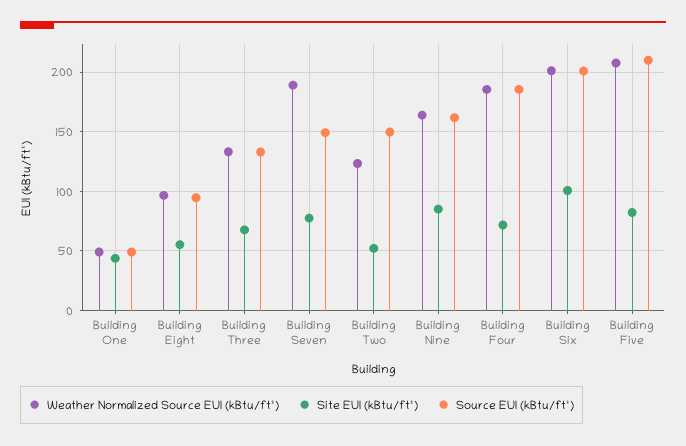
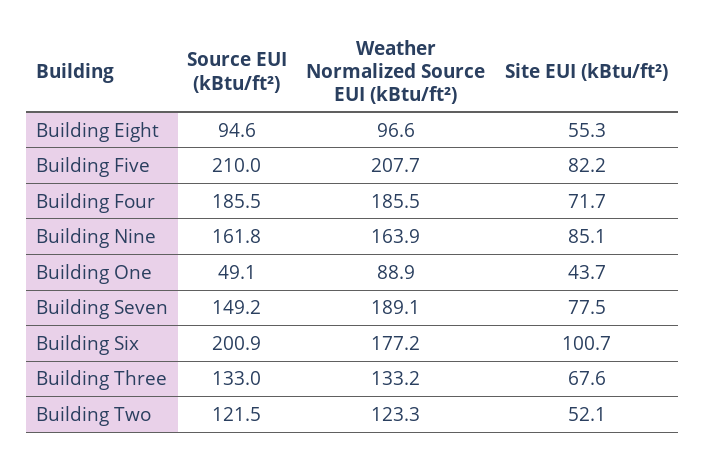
Weather Normalized Source EUI (kBtu/ft²), Building One: 50 -> 88.9
Source EUI (kBtu/ft²), Building Two: 150 -> 121.5
Weather Normalized Source EUI (kBtu/ft²), Building Six: 200 -> 177.2

